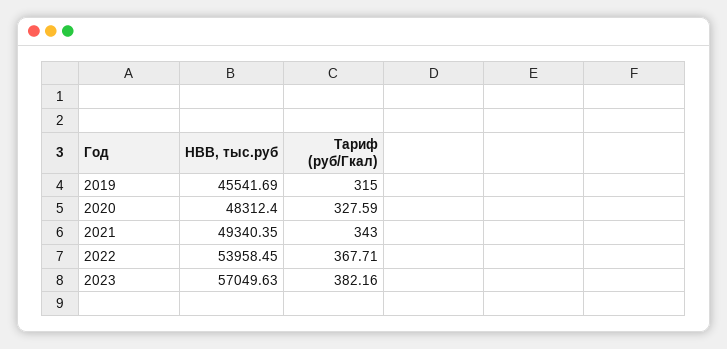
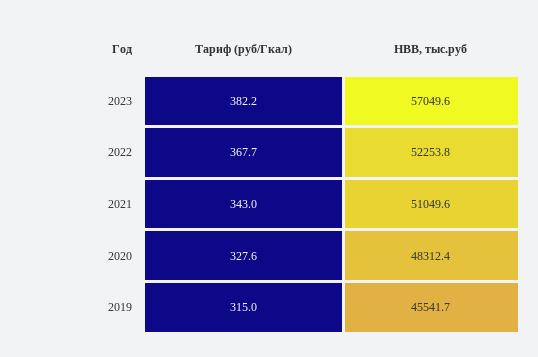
НВВ, тыс.руб, 2021: 49340.35 -> 51049.6
НВВ, тыс.руб, 2022: 53958.45 -> 52253.8

